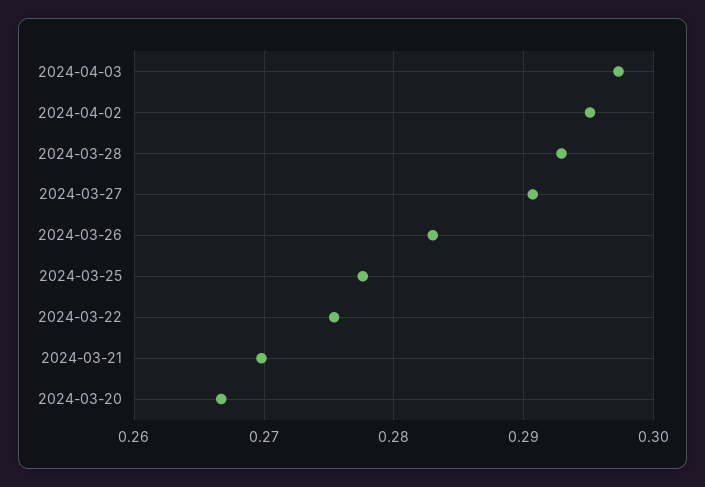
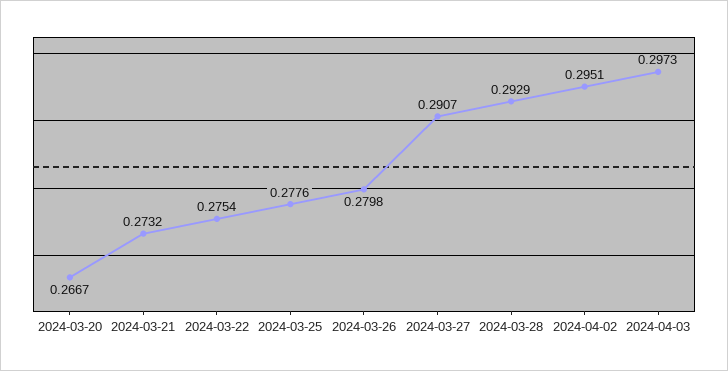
2024-03-26: 0.283 -> 0.2798
2024-03-21: 0.27 -> 0.2732

